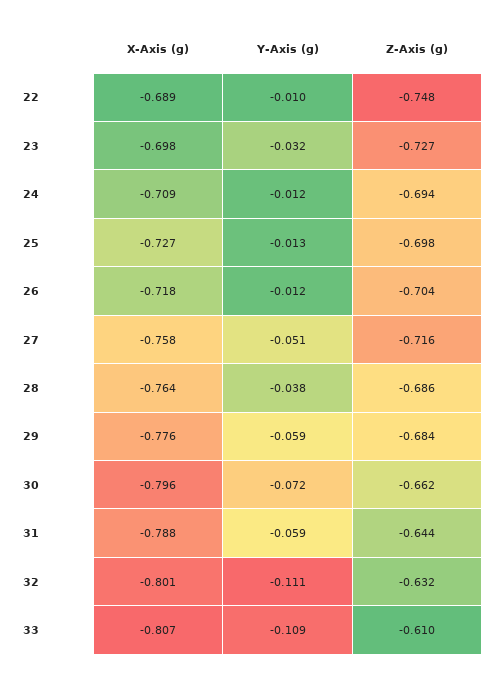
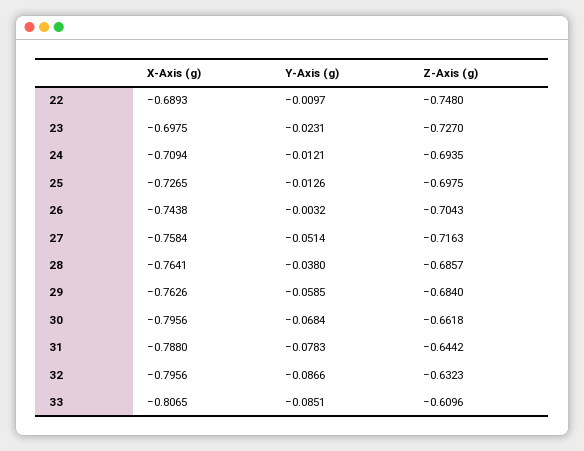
Y-Axis (g), 23: -0.032 -> -0.0231
X-Axis (g), 26: -0.718 -> -0.7438
Y-Axis (g), 26: -0.012 -> -0.0032
X-Axis (g), 29: -0.776 -> -0.7626
Y-Axis (g), 30: -0.072 -> -0.0684
Y-Axis (g), 31: -0.059 -> -0.0783
X-Axis (g), 32: -0.801 -> -0.7956
Y-Axis (g), 32: -0.111 -> -0.0866
Y-Axis (g), 33: -0.109 -> -0.0851

